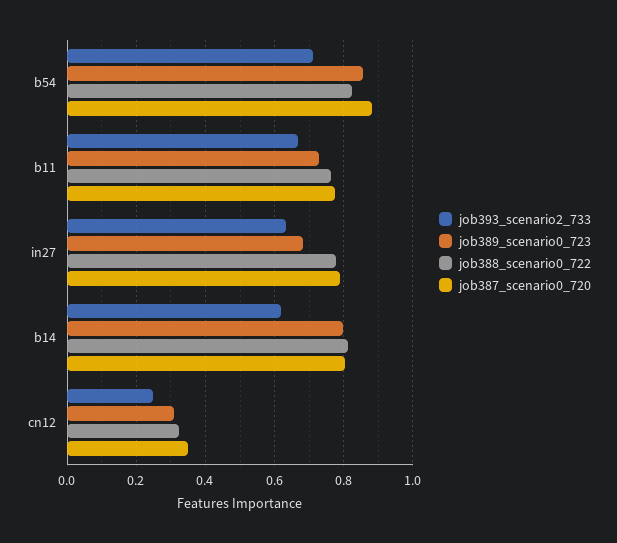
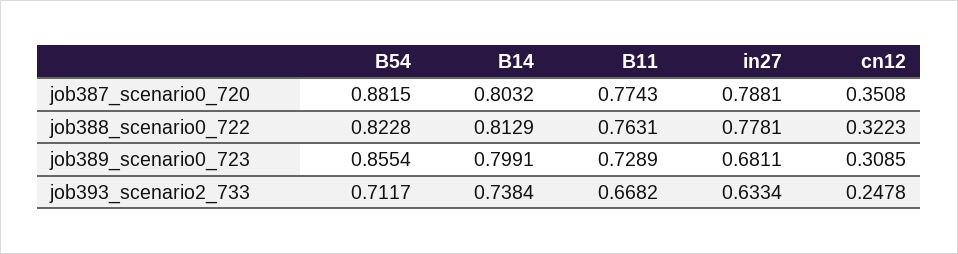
job393_scenario2_733, b14: 0.62 -> 0.7384

